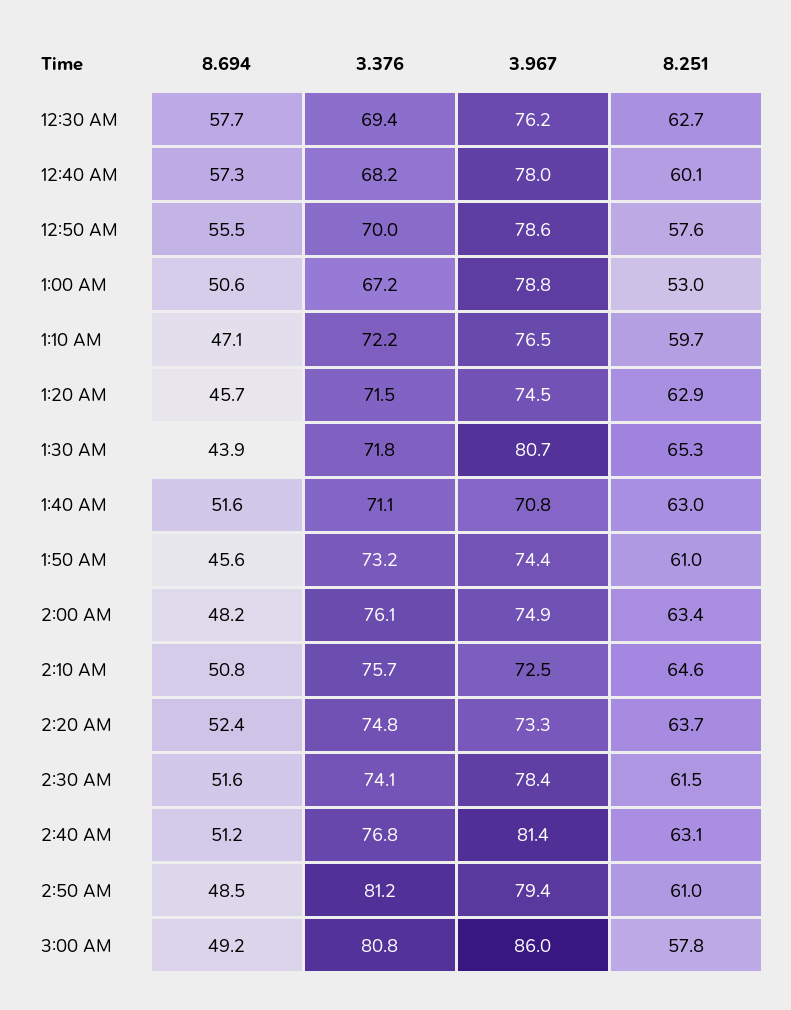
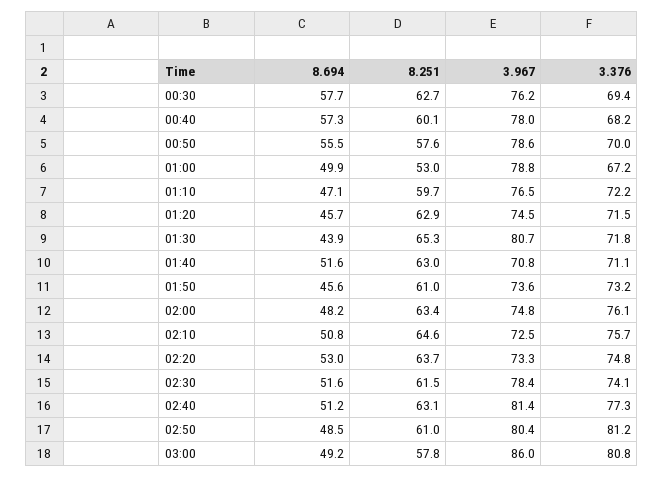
8.694, 1:00 AM: 50.6 -> 49.9
3.967, 1:50 AM: 74.4 -> 73.6
3.967, 2:00 AM: 74.9 -> 74.8
8.694, 2:20 AM: 52.4 -> 53
3.376, 2:40 AM: 76.8 -> 77.3
3.967, 2:50 AM: 79.4 -> 80.4

